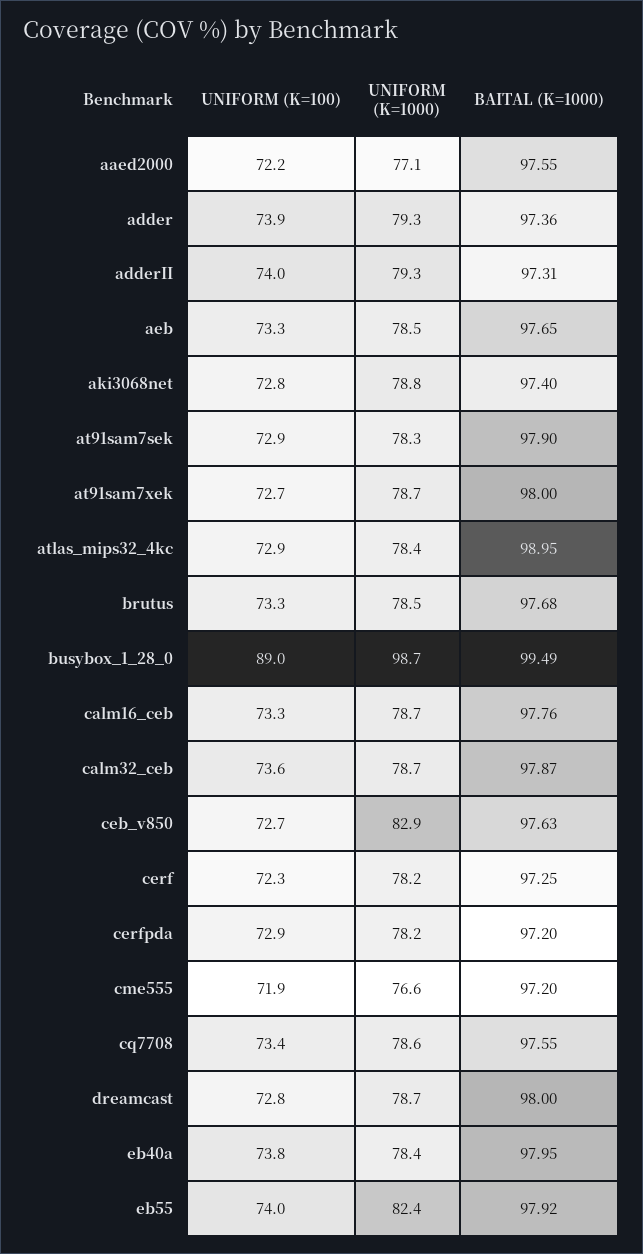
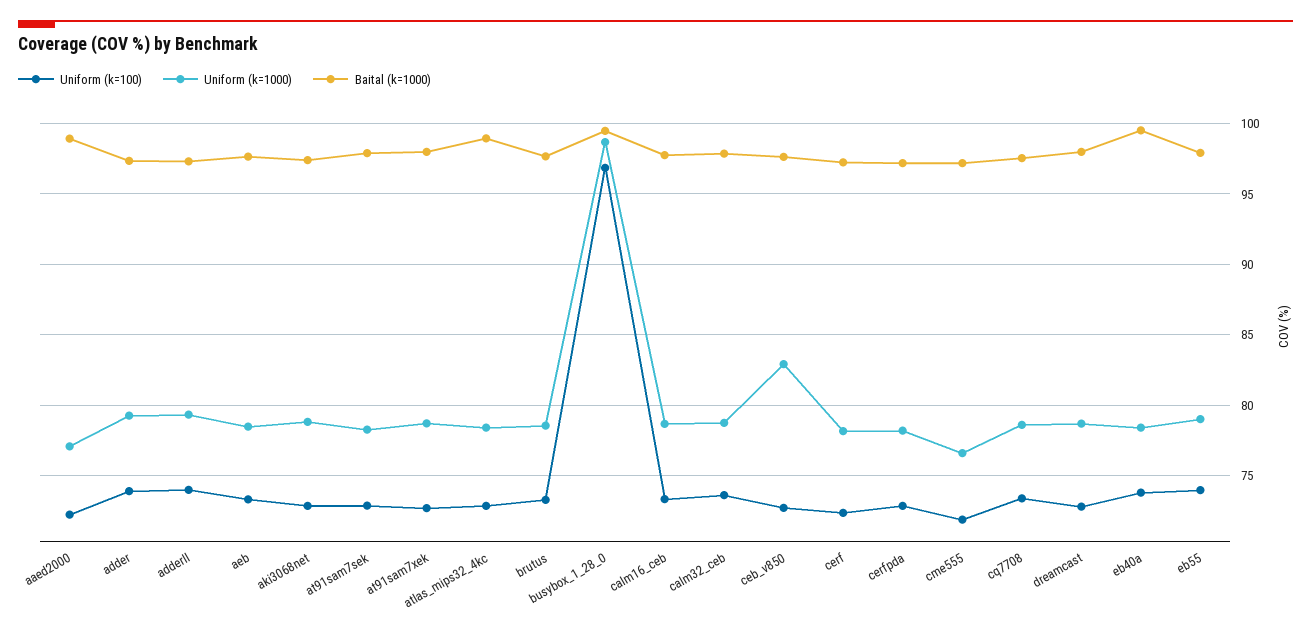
BAITAL (K=1000), aaed2000: 97.55 -> 99
UNIFORM (K=100), busybox_1_28_0: 89 -> 97
BAITAL (K=1000), eb40a: 97.95 -> 99.5
UNIFORM (K=1000), eb55: 82.4 -> 79

